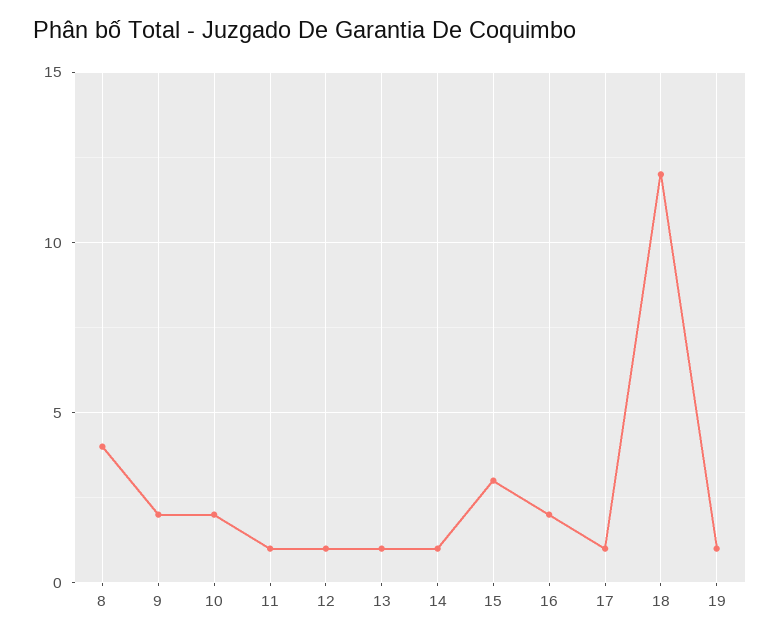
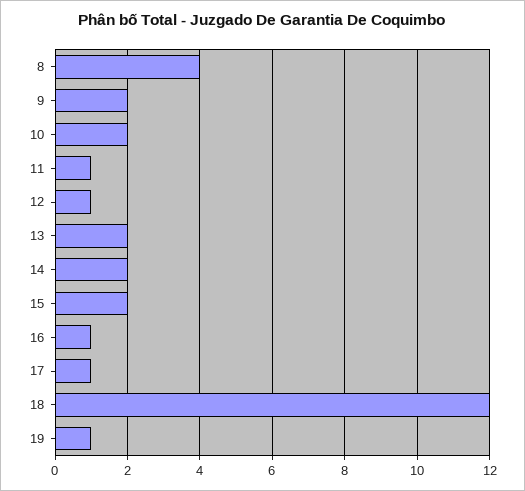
13: 1 -> 2
14: 1 -> 2
15: 3 -> 2
16: 2 -> 1

